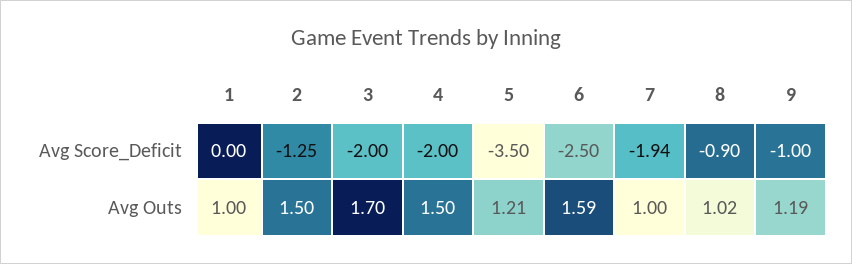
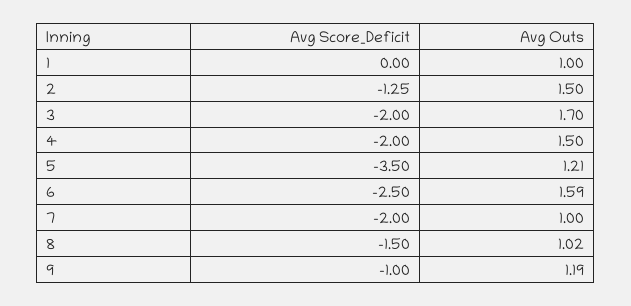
7, Avg Score_Deficit: -1.94 -> -2
8, Avg Score_Deficit: -0.9 -> -1.5

